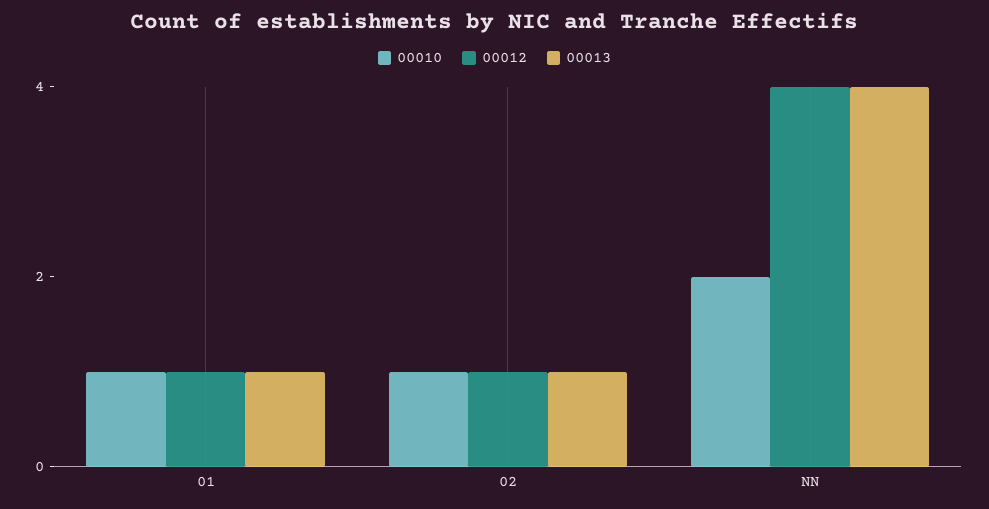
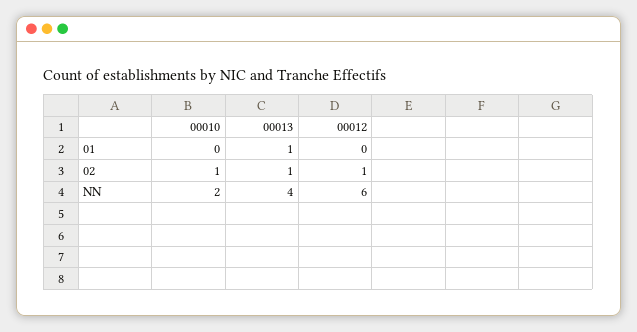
00010, 01: 1 -> 0
00012, 01: 1 -> 0
00012, NN: 4 -> 6

